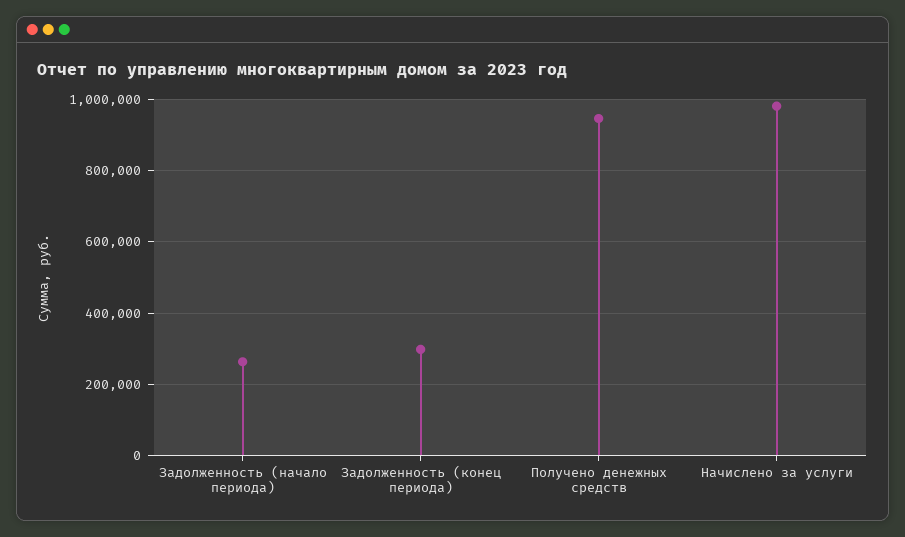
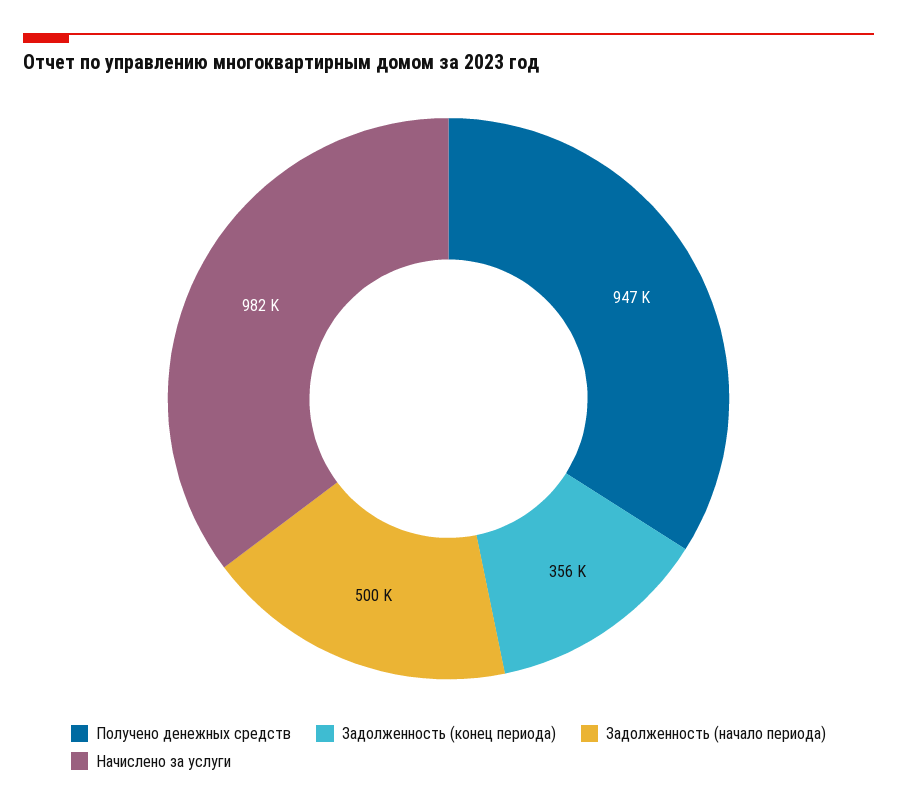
Задолженность (начало периода): 260000 -> 500000
Задолженность (конец периода): 300000 -> 356000

